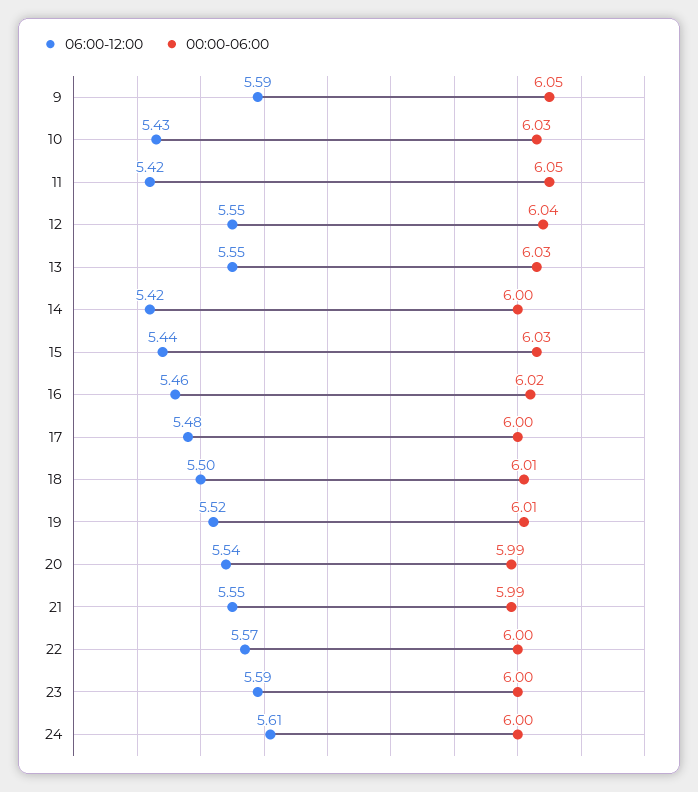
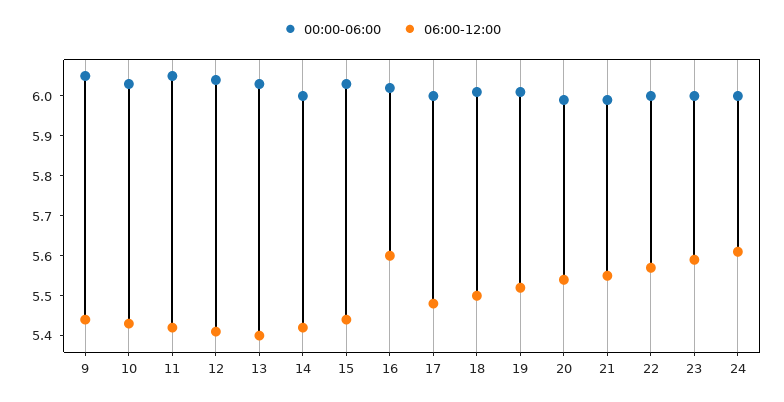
06:00-12:00, 9: 5.59 -> 5.45
06:00-12:00, 12: 5.55 -> 5.4
06:00-12:00, 13: 5.55 -> 5.4
06:00-12:00, 16: 5.46 -> 5.6

